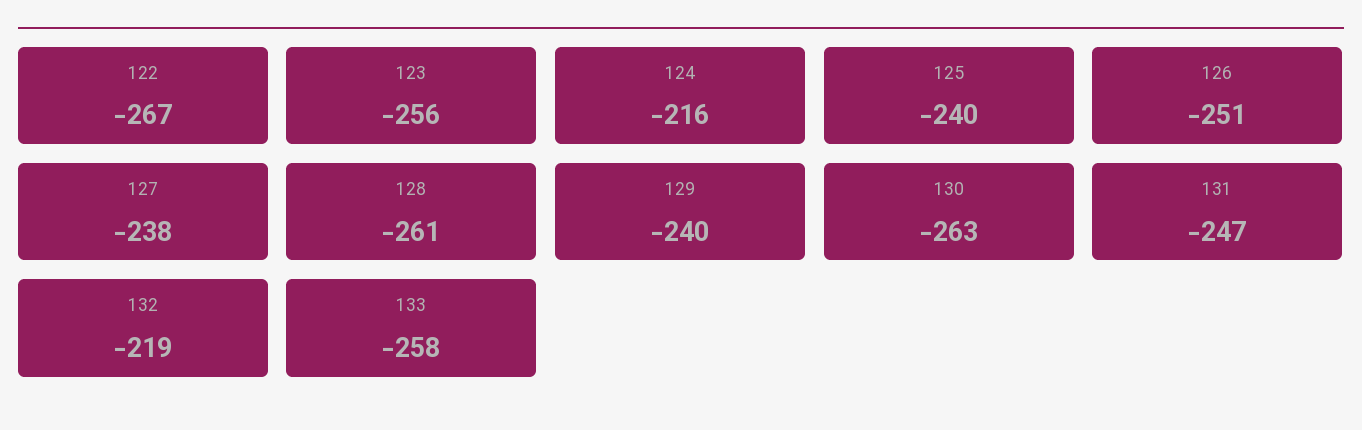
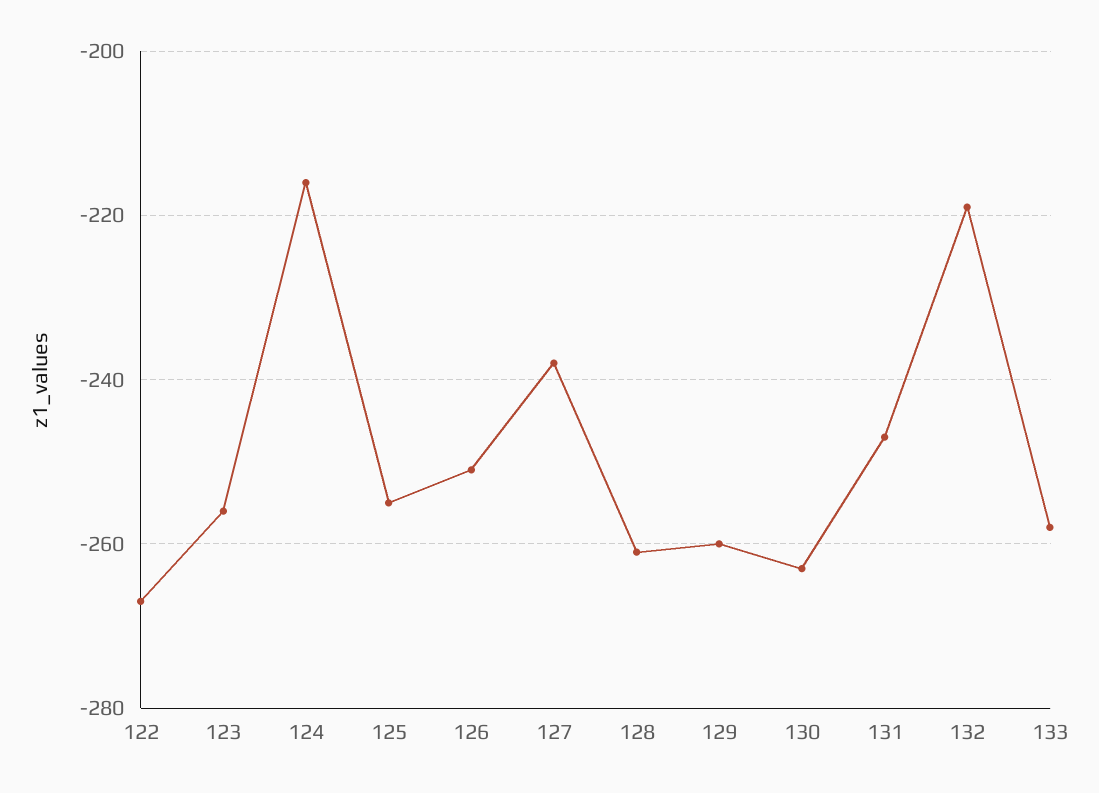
125: -240 -> -255
129: -240 -> -260

